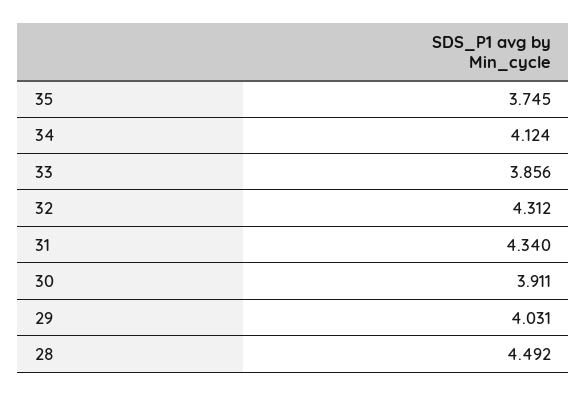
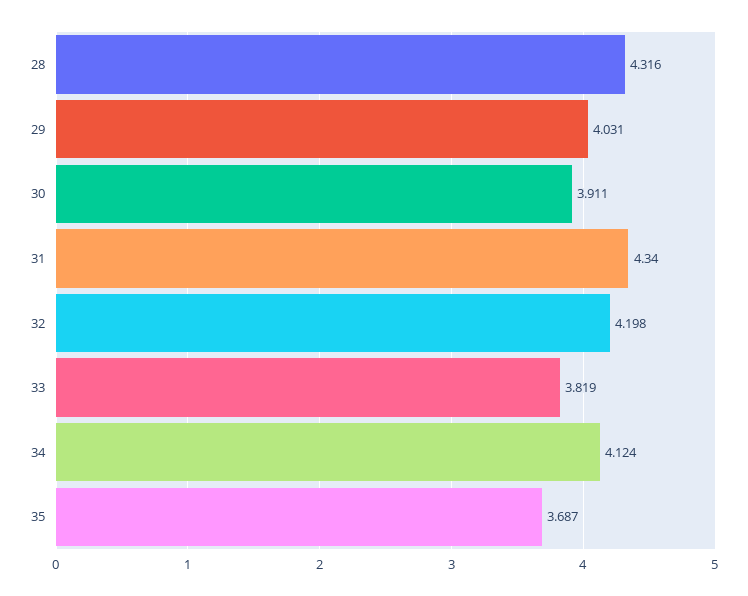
35: 3.745 -> 3.687
33: 3.856 -> 3.819
32: 4.312 -> 4.198
28: 4.492 -> 4.316

